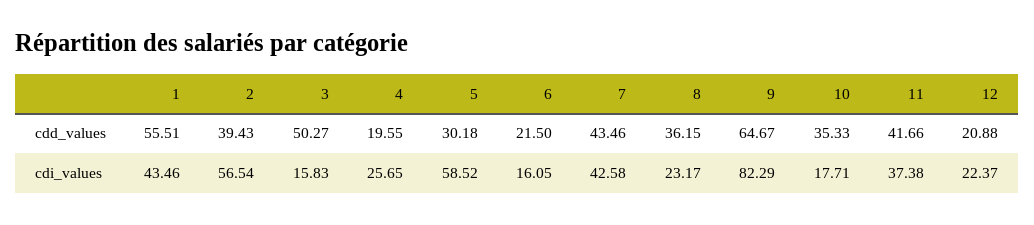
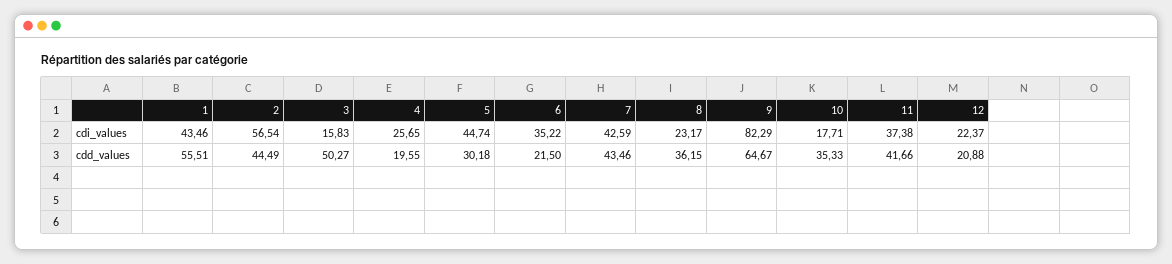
2, cdd_values: 39.43 -> 44.49
5, cdi_values: 58.52 -> 44.74
6, cdi_values: 16.05 -> 35.22
7, cdi_values: 42.58 -> 42.59

